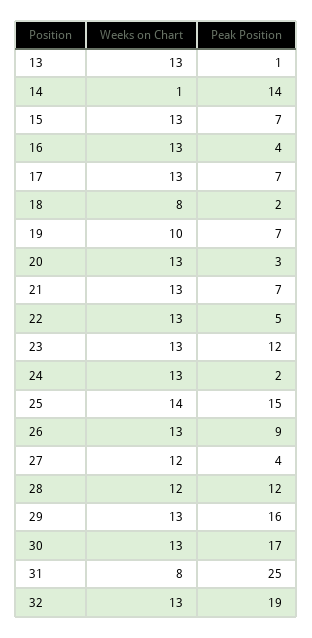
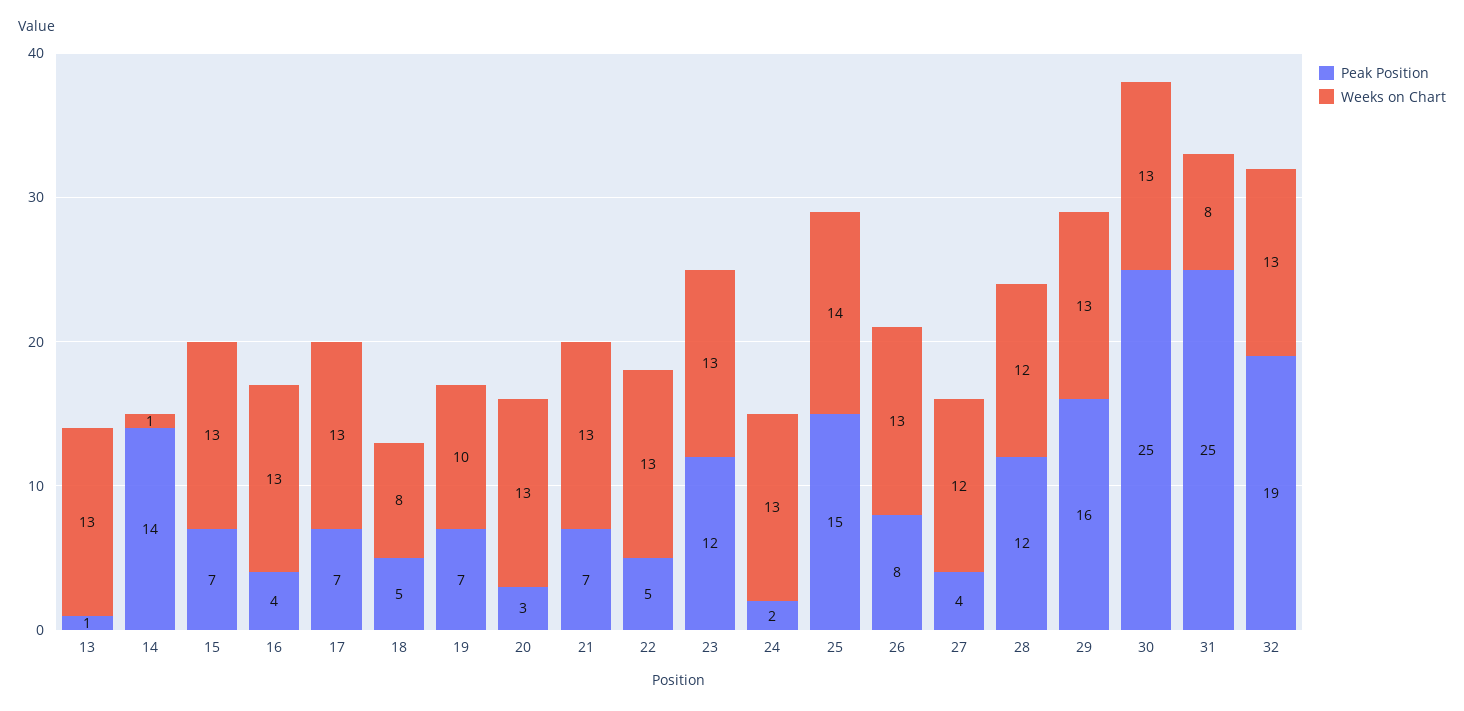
Peak Position, 18: 2 -> 5
Peak Position, 26: 9 -> 8
Peak Position, 30: 17 -> 25

